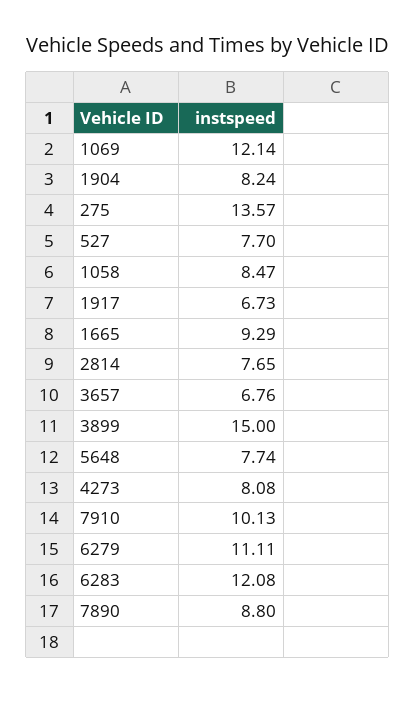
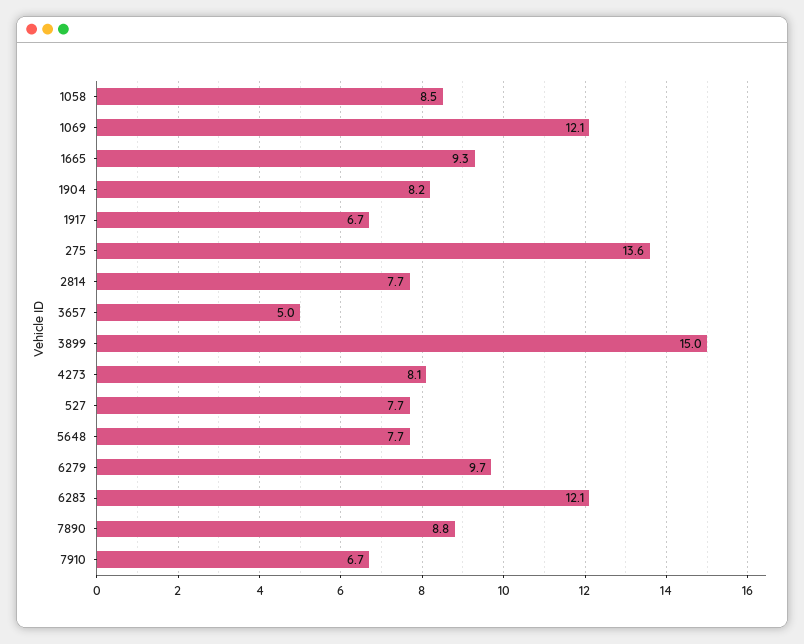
3657: 6.76 -> 5
7910: 10.13 -> 6.7
6279: 11.11 -> 9.7

